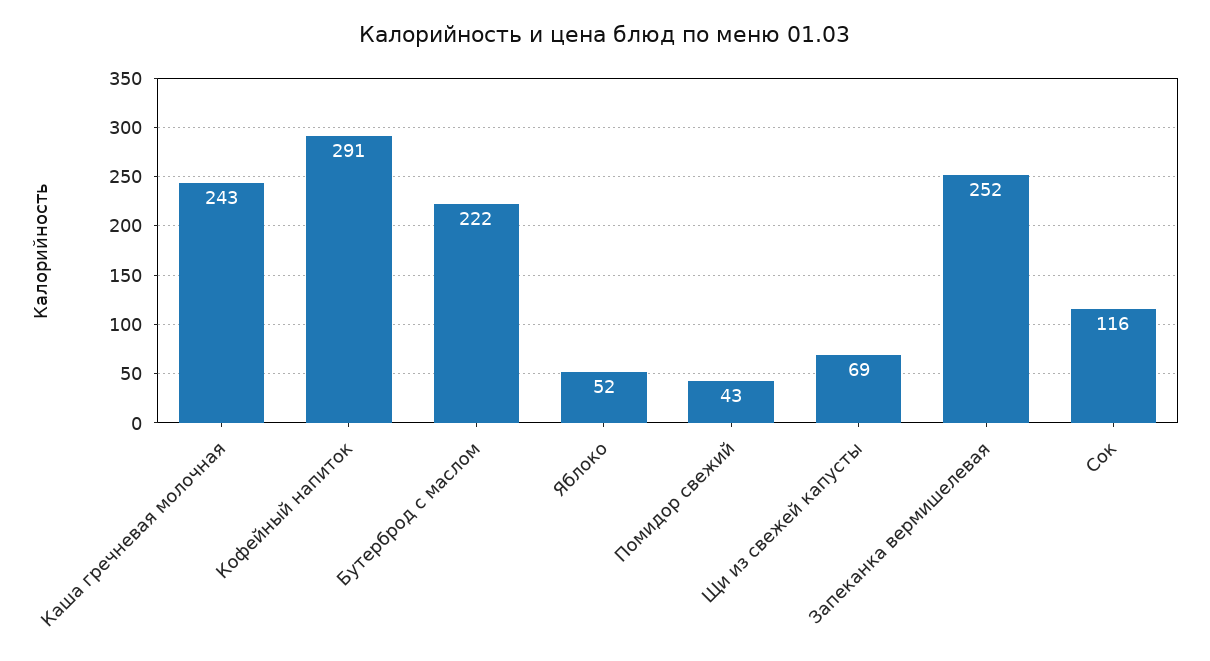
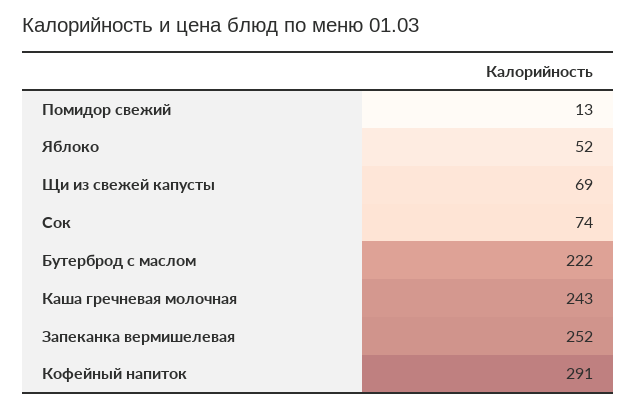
Помидор свежий: 43 -> 13
Сок: 116 -> 74

